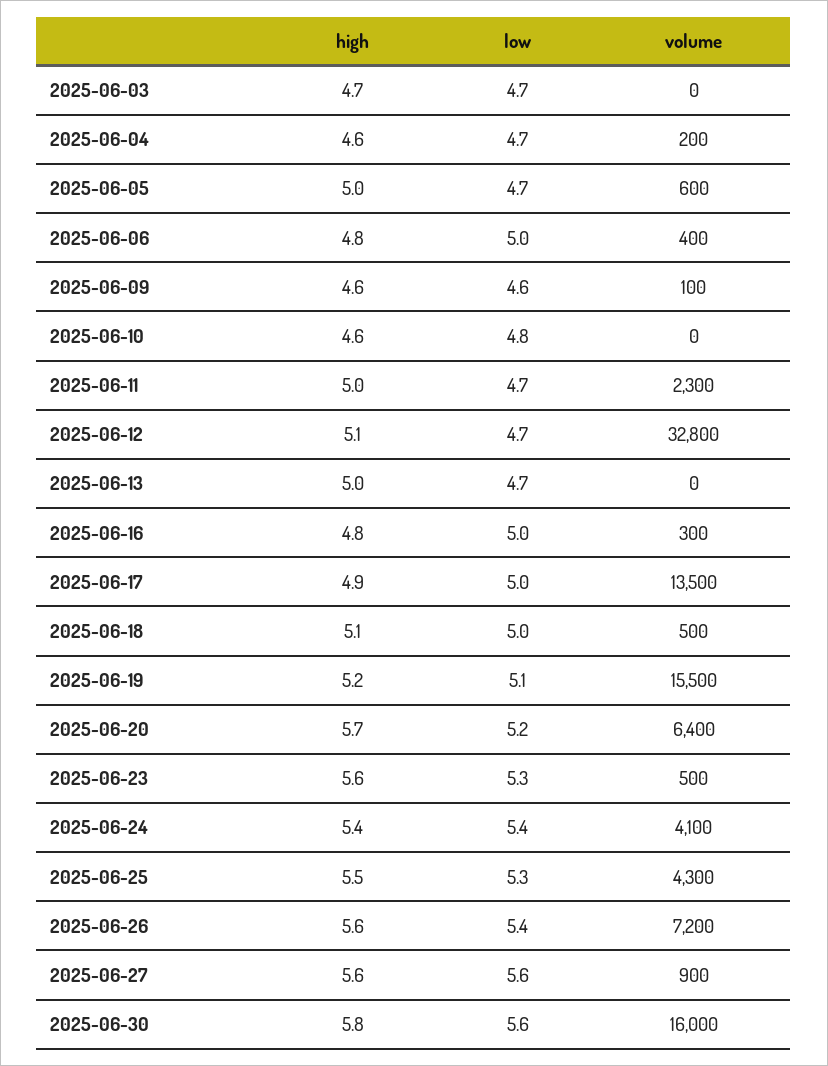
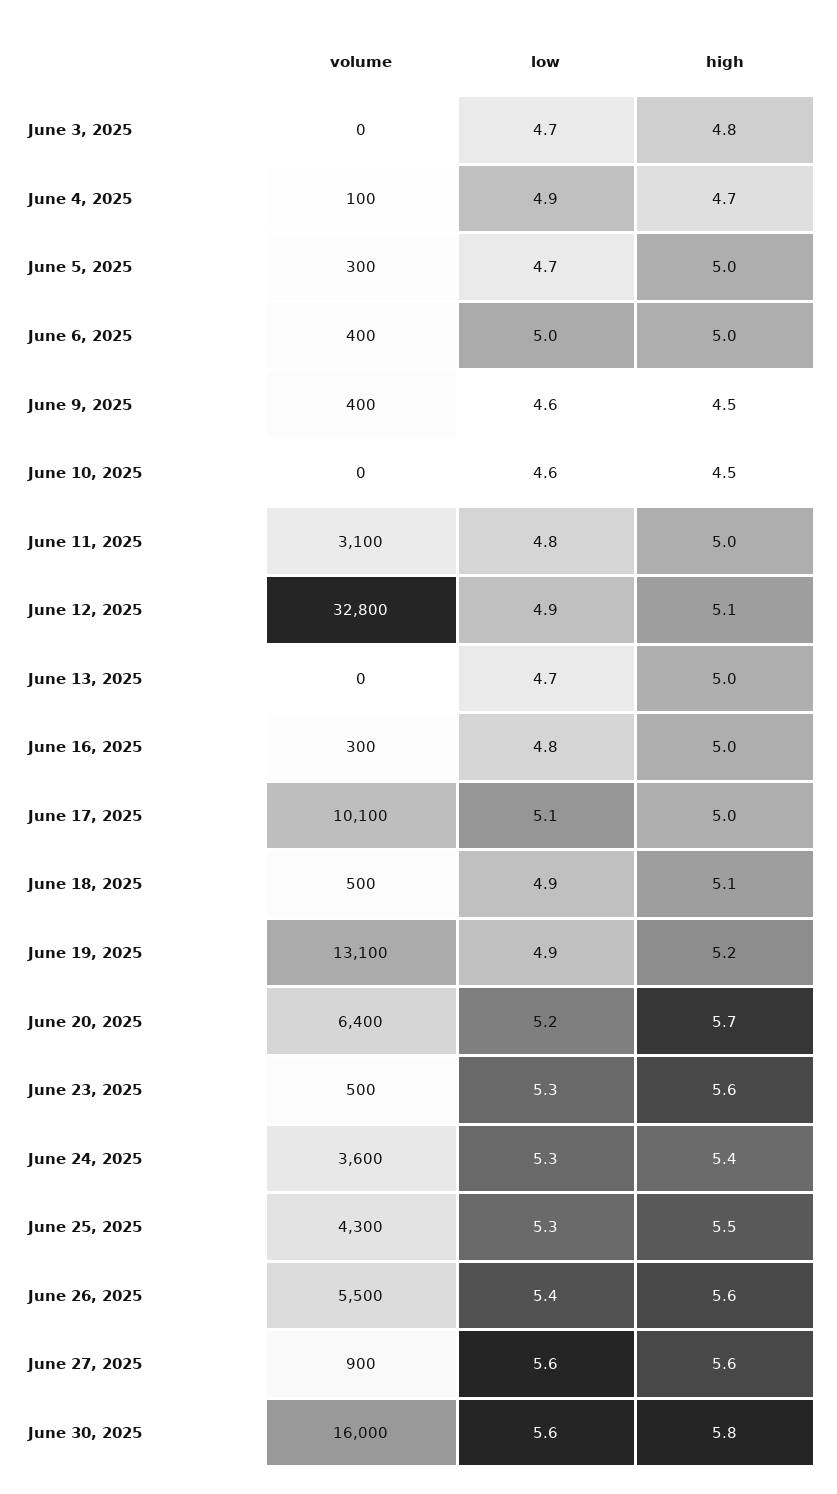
high, 2025-06-03: 4.7 -> 4.8
high, 2025-06-04: 4.6 -> 4.7
low, 2025-06-04: 4.7 -> 4.9
volume, 2025-06-04: 200 -> 100
volume, 2025-06-05: 600 -> 300
high, 2025-06-06: 4.8 -> 5
high, 2025-06-09: 4.6 -> 4.5
volume, 2025-06-09: 100 -> 400
high, 2025-06-10: 4.6 -> 4.5
low, 2025-06-10: 4.8 -> 4.6
low, 2025-06-11: 4.7 -> 4.8
volume, 2025-06-11: 2300 -> 3100
low, 2025-06-12: 4.7 -> 4.9
high, 2025-06-16: 4.8 -> 5
low, 2025-06-16: 5 -> 4.8
high, 2025-06-17: 4.9 -> 5
low, 2025-06-17: 5 -> 5.1
volume, 2025-06-17: 13500 -> 10100
low, 2025-06-18: 5 -> 4.9
low, 2025-06-19: 5.1 -> 4.9
volume, 2025-06-19: 15500 -> 13100
low, 2025-06-24: 5.4 -> 5.3
volume, 2025-06-24: 4100 -> 3600
volume, 2025-06-26: 7200 -> 5500

